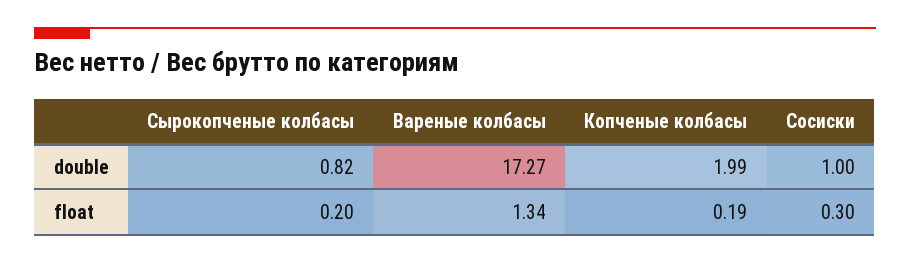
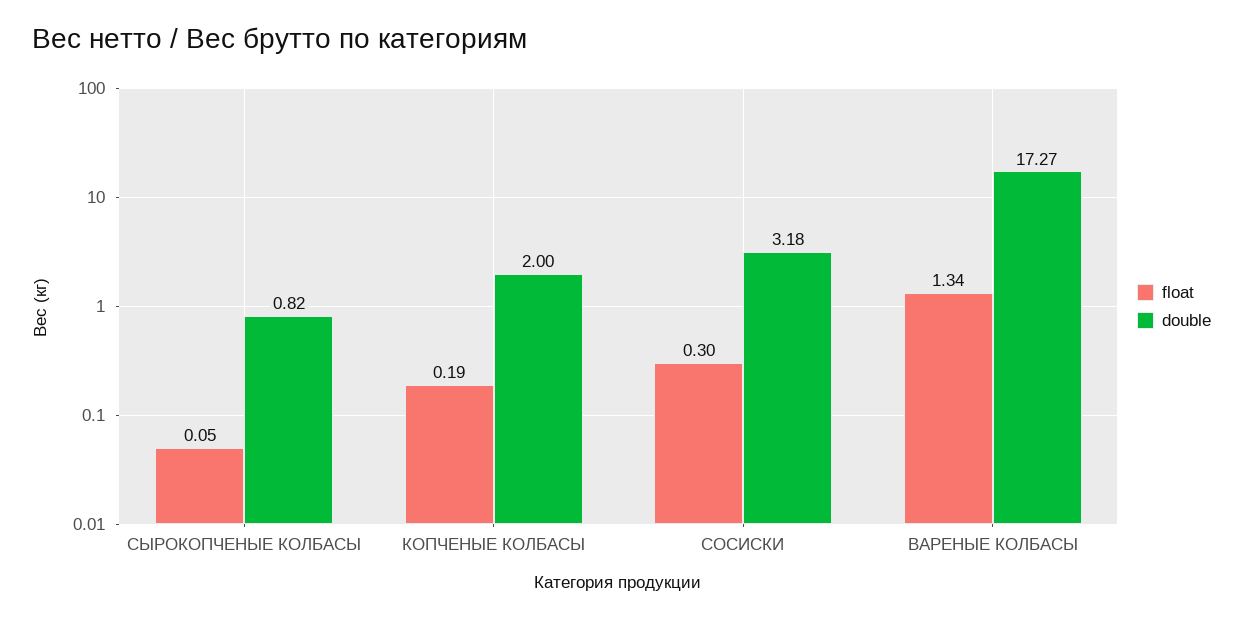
double, Копченые колбасы: 1.99 -> 2
double, Сосиски: 1 -> 3.18
float, Сырокопченые колбасы: 0.2 -> 0.05

